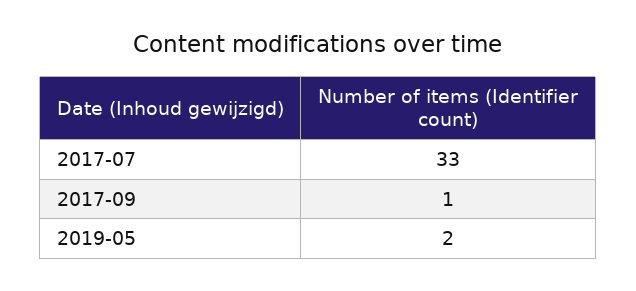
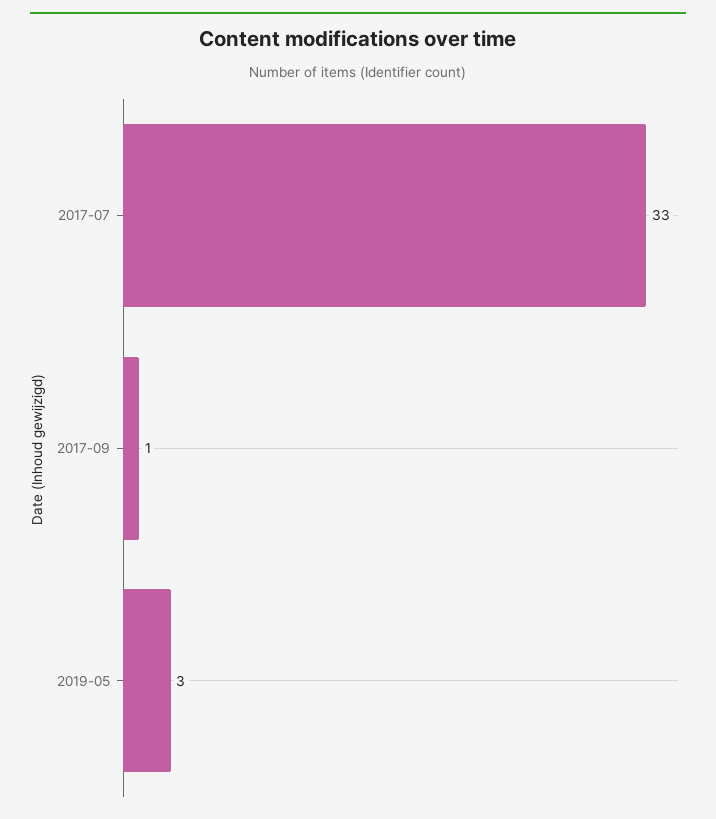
2019-05: 2 -> 3

